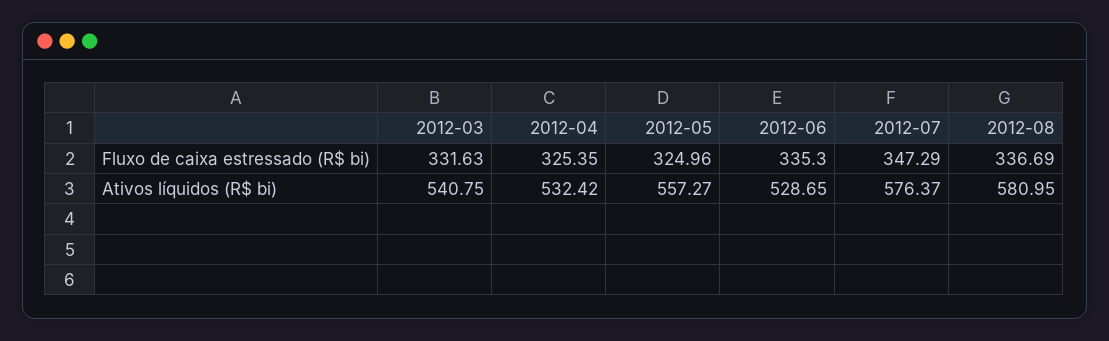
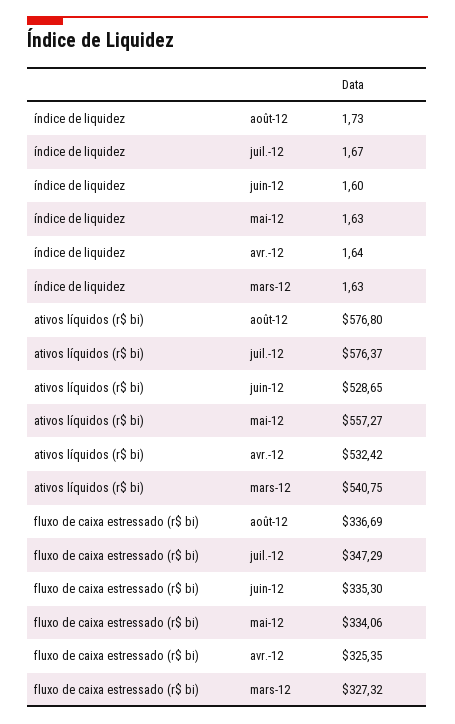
2012-03, Fluxo de caixa estressado (R$ bi): 331.63 -> 327.32
2012-05, Fluxo de caixa estressado (R$ bi): 324.96 -> 334.06
2012-08, Ativos líquidos (R$ bi): 580.95 -> 576.8
2012-08, índice de liquidez: none -> 1.73
2012-07, índice de liquidez: none -> 1.67
2012-06, índice de liquidez: none -> 1.6
2012-05, índice de liquidez: none -> 1.63
2012-04, índice de liquidez: none -> 1.64
2012-03, índice de liquidez: none -> 1.63

